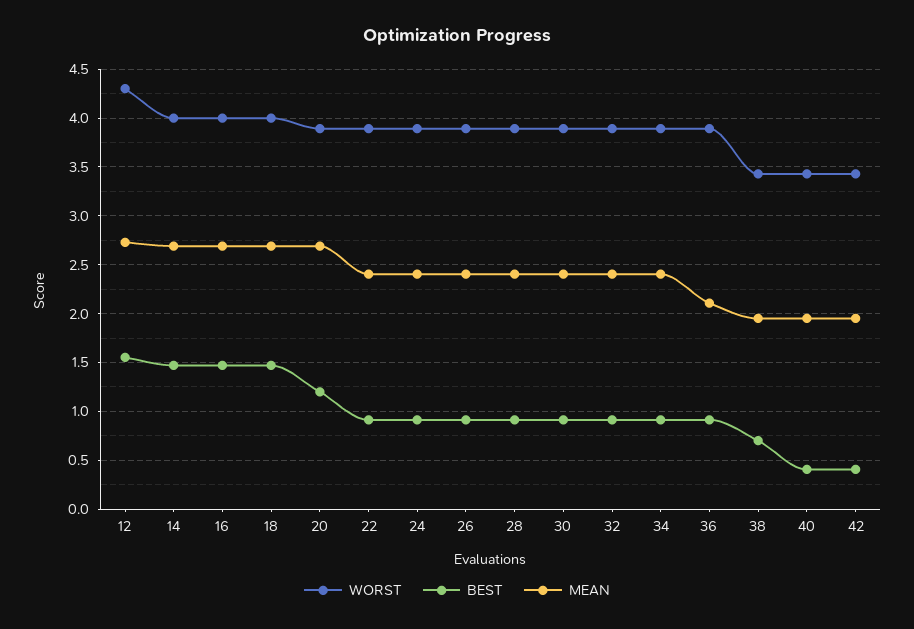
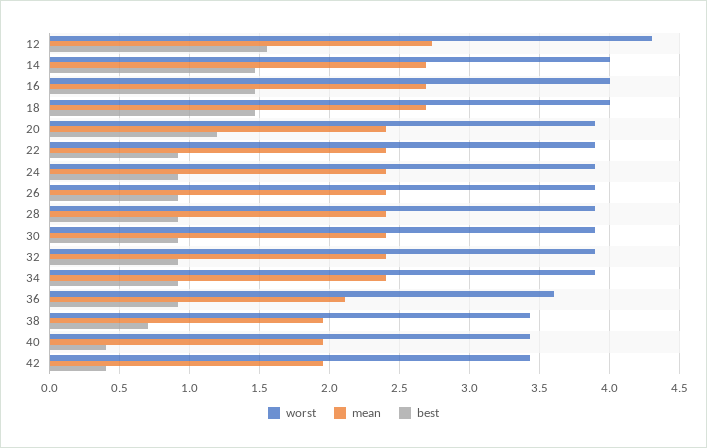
MEAN, 20: 2.7 -> 2.4
WORST, 36: 3.9 -> 3.6

